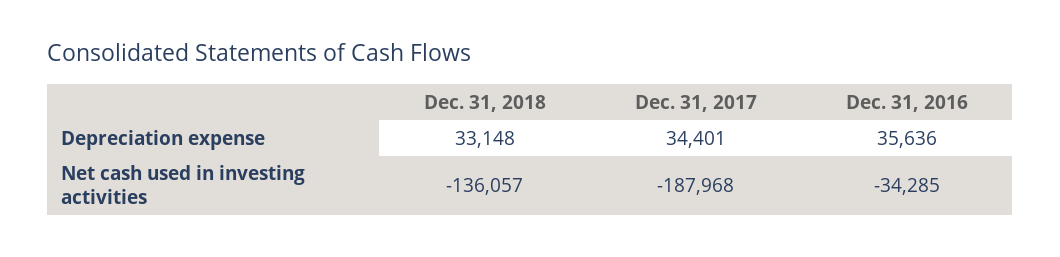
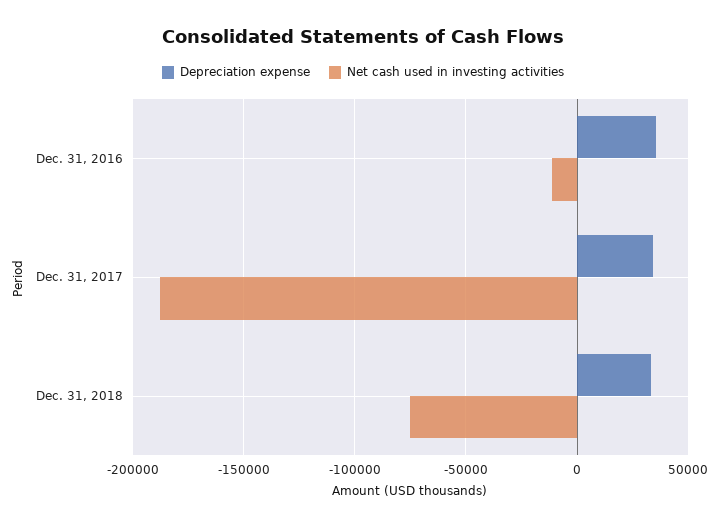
Net cash used in investing activities, Dec. 31, 2018: -136057 -> -75000
Net cash used in investing activities, Dec. 31, 2016: -34285 -> -10000

